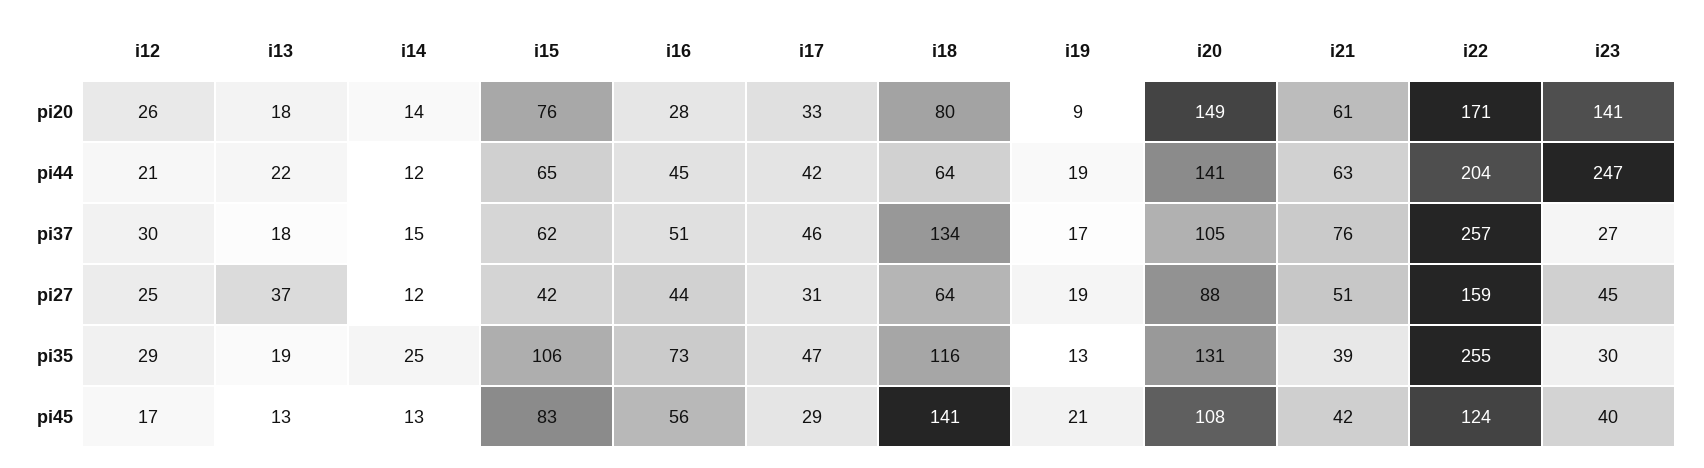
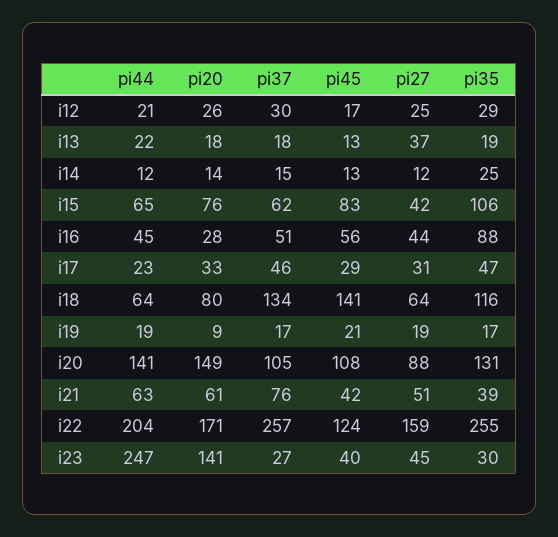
i17, pi44: 42 -> 23
i16, pi35: 73 -> 88
i19, pi35: 13 -> 17

